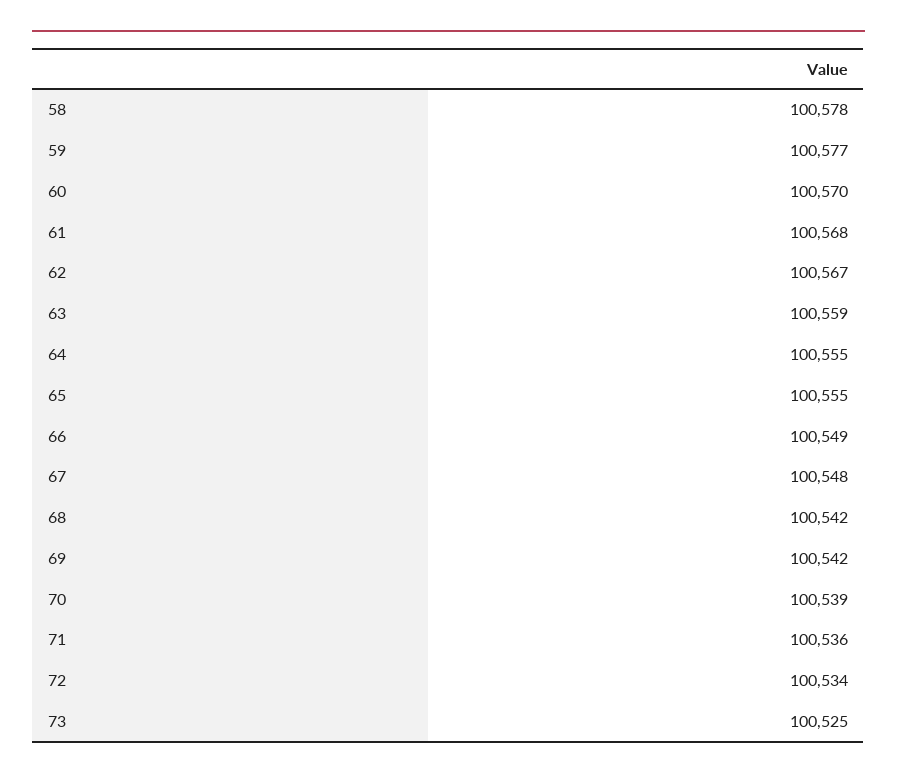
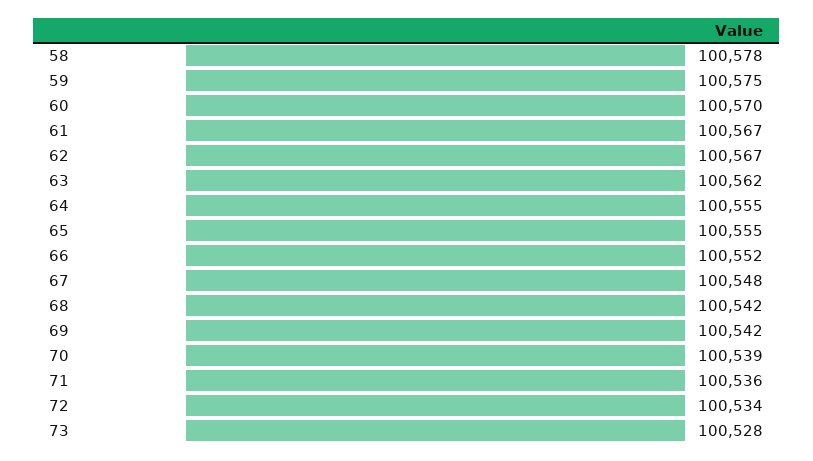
59: 100577 -> 100575
61: 100568 -> 100567
63: 100559 -> 100562
66: 100549 -> 100552
73: 100525 -> 100528

